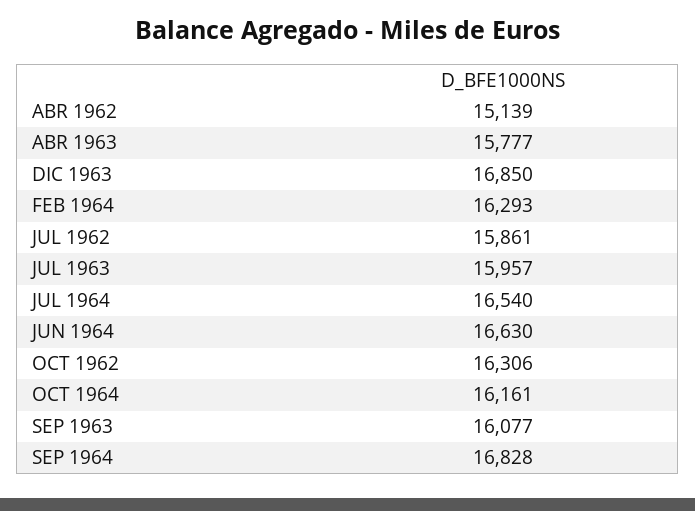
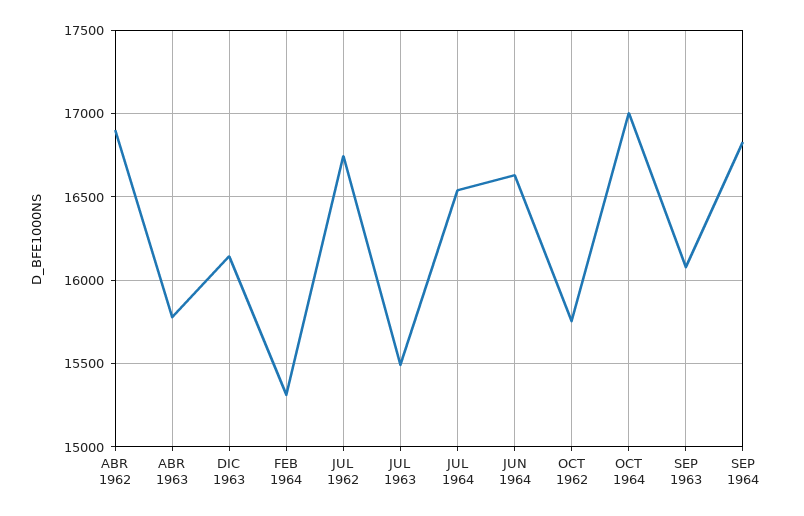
ABR 1962: 15139 -> 16900
DIC 1963: 16850 -> 16150
FEB 1964: 16293 -> 15300
JUL 1962: 15861 -> 16750
JUL 1963: 15957 -> 15500
OCT 1962: 16306 -> 15750
OCT 1964: 16161 -> 17000

